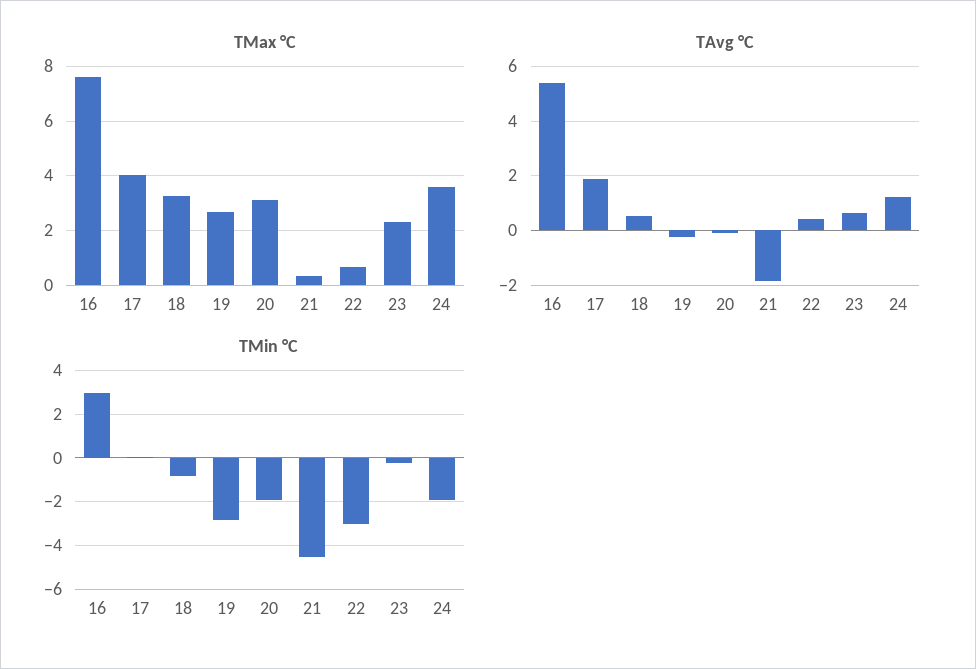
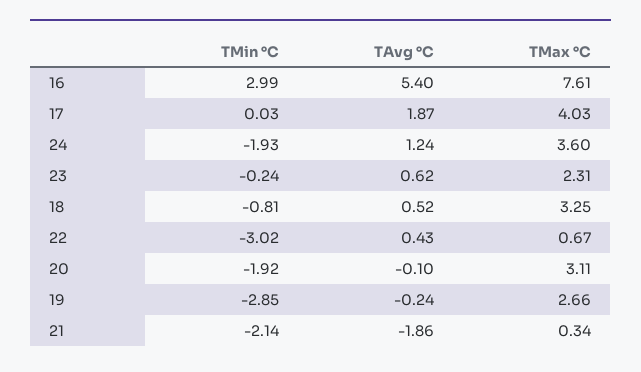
TMin °C, 21: -4.5 -> -2.14

